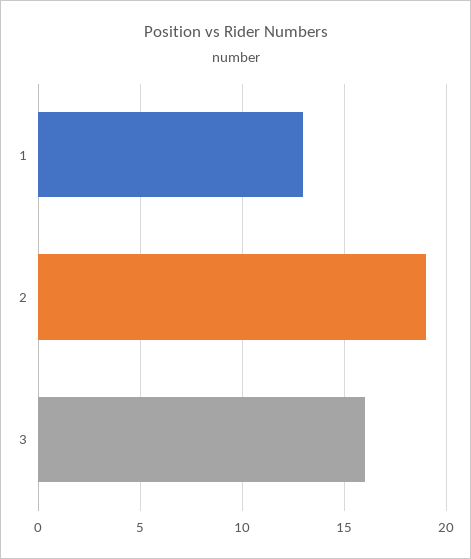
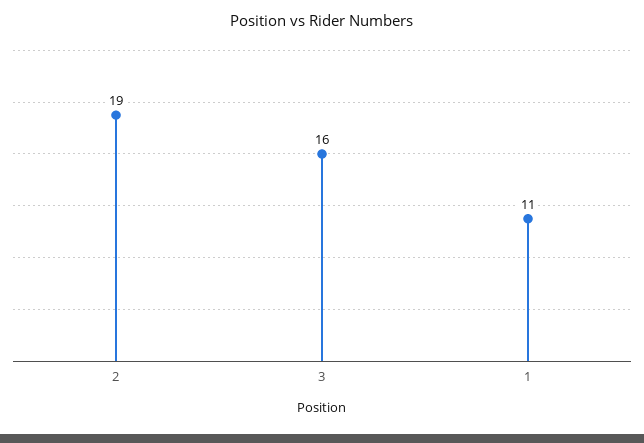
1: 13 -> 11

